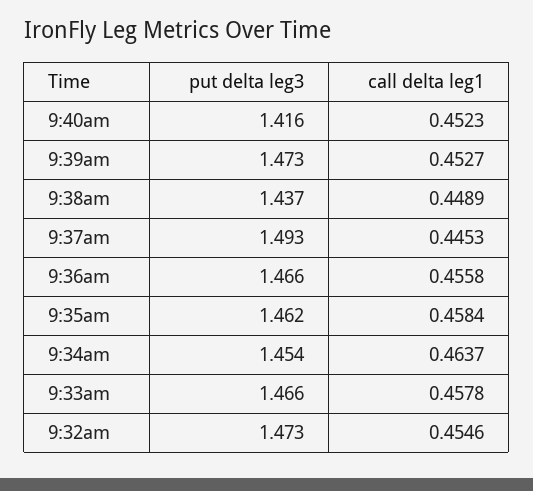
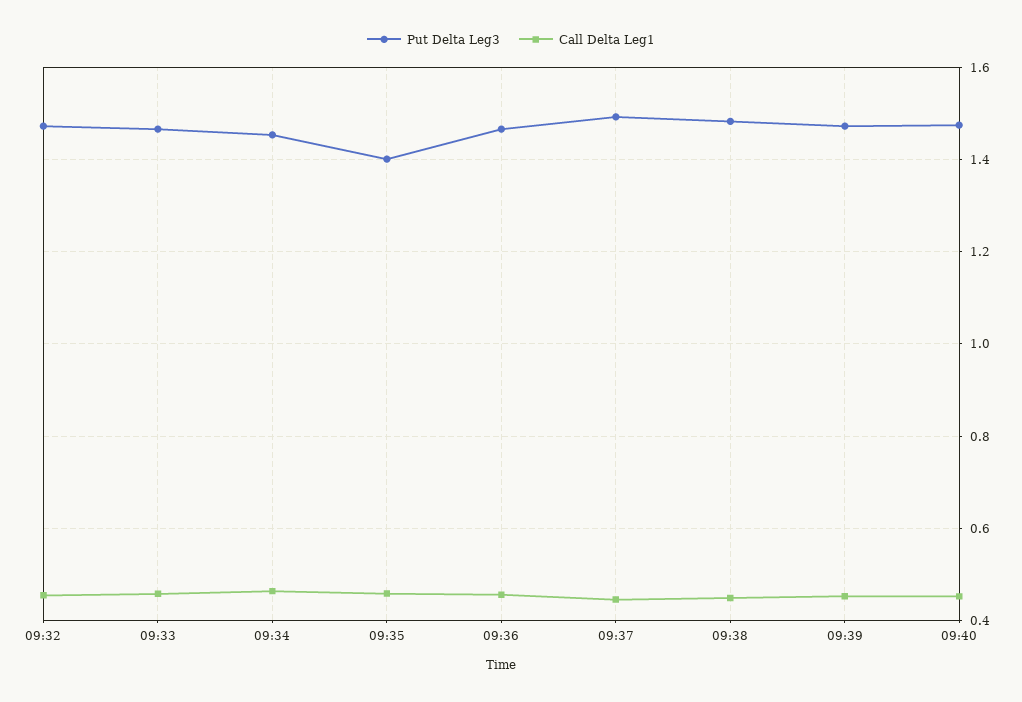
put delta leg3, 9:40am: 1.416 -> 1.48
put delta leg3, 9:38am: 1.437 -> 1.48
put delta leg3, 9:35am: 1.462 -> 1.4

